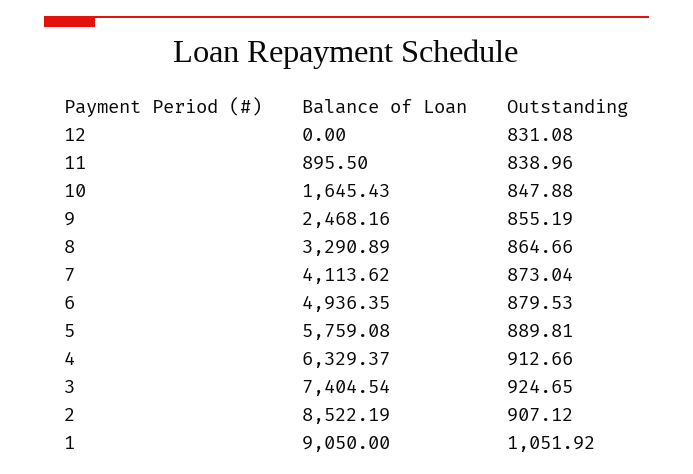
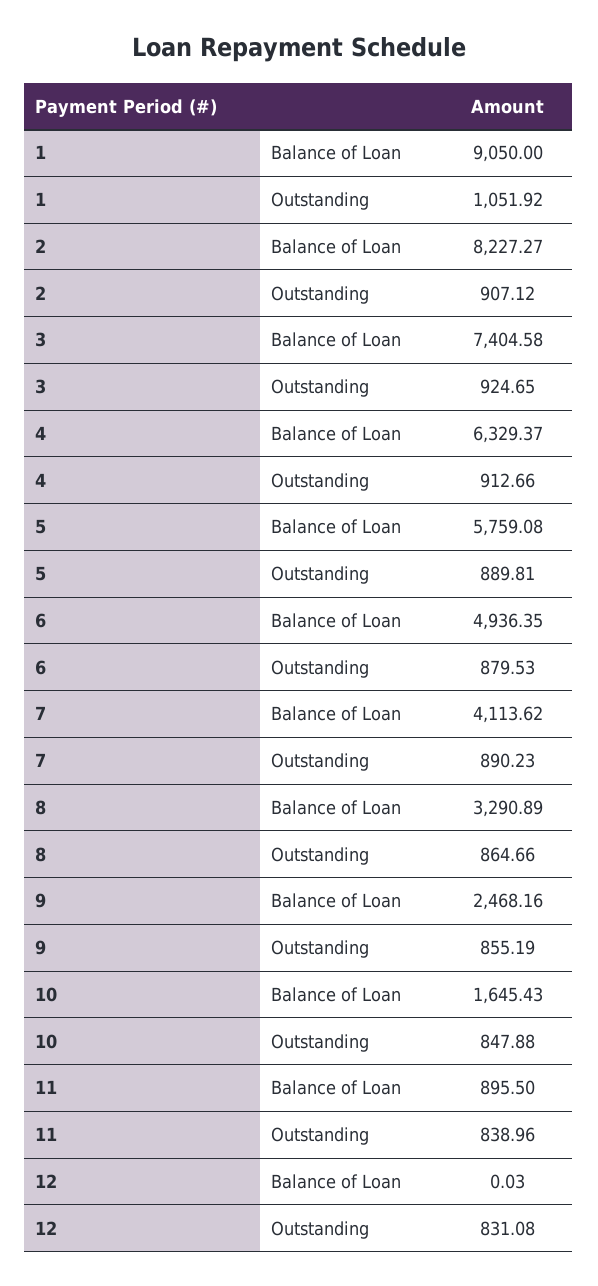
Balance of Loan, 12: 0 -> 0.03
Outstanding, 7: 873.04 -> 890.23
Balance of Loan, 3: 7404.54 -> 7404.58
Balance of Loan, 2: 8522.19 -> 8227.27

